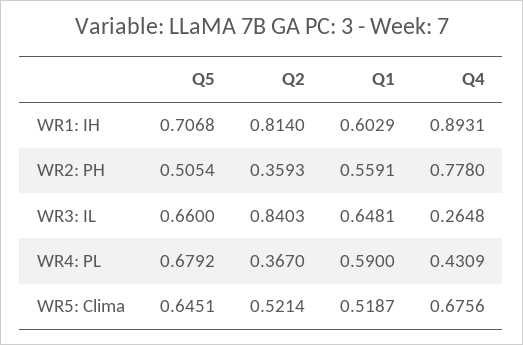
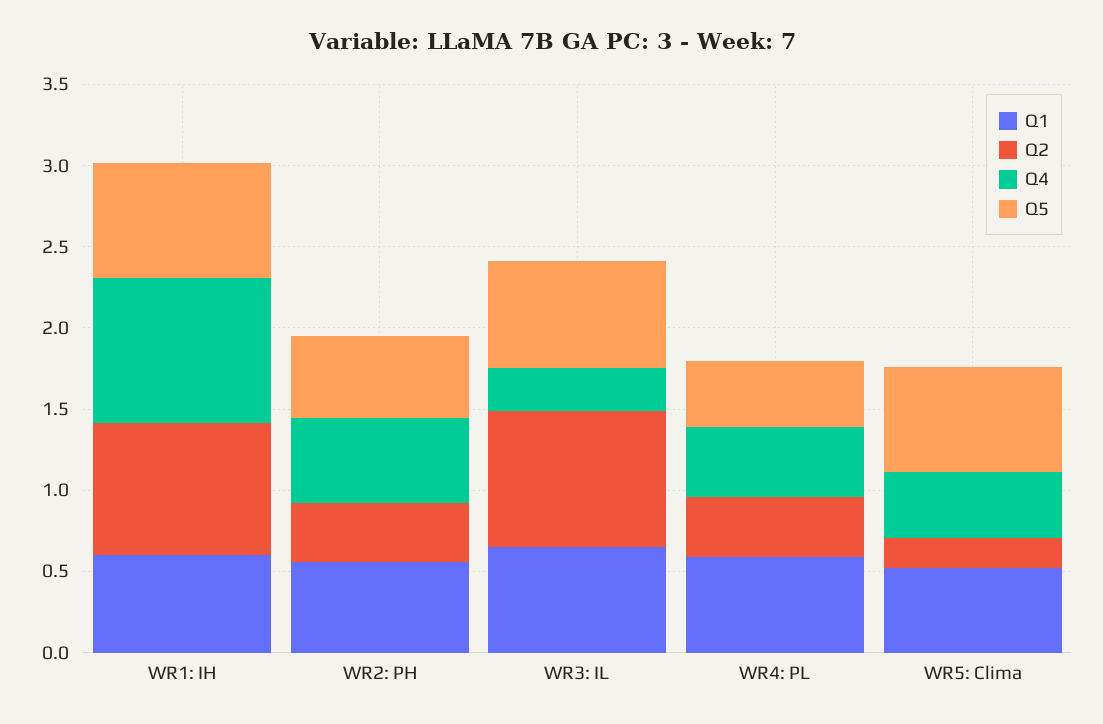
Q4, WR2: PH: 0.778 -> 0.5
Q5, WR4: PL: 0.6792 -> 0.4
Q2, WR5: Clima: 0.5214 -> 0.2
Q4, WR5: Clima: 0.6756 -> 0.4

